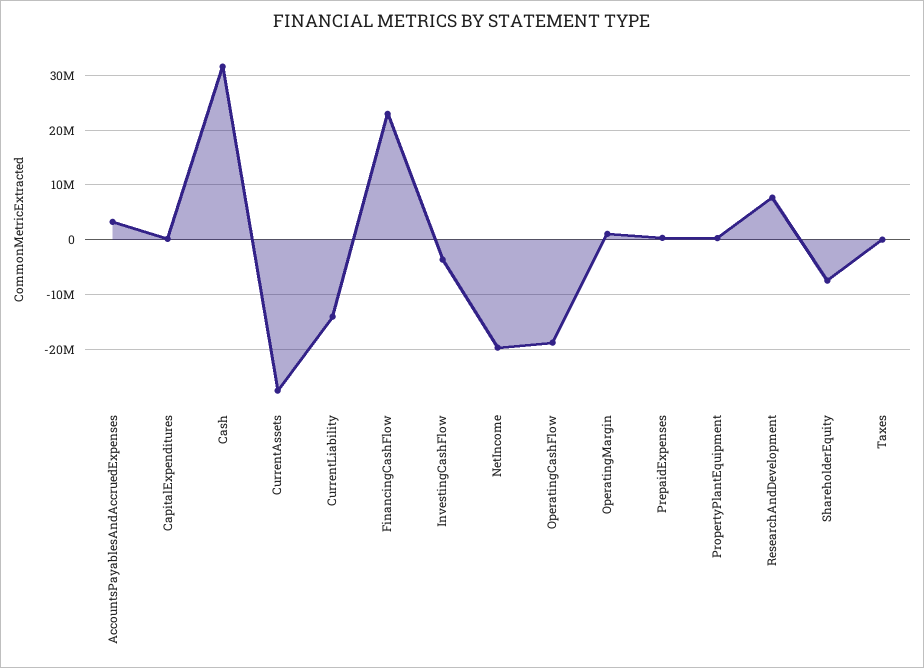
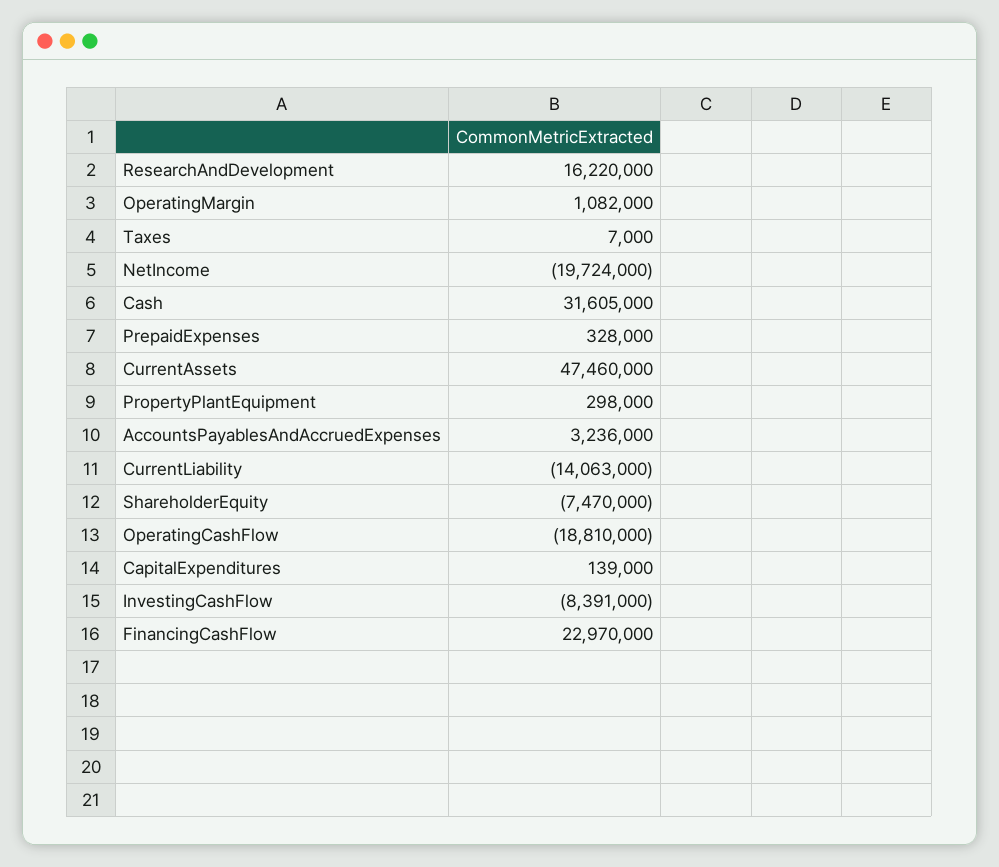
CurrentAssets: -28000000 -> 47460000
InvestingCashFlow: -4000000 -> -8391000
ResearchAndDevelopment: 8000000 -> 16220000

